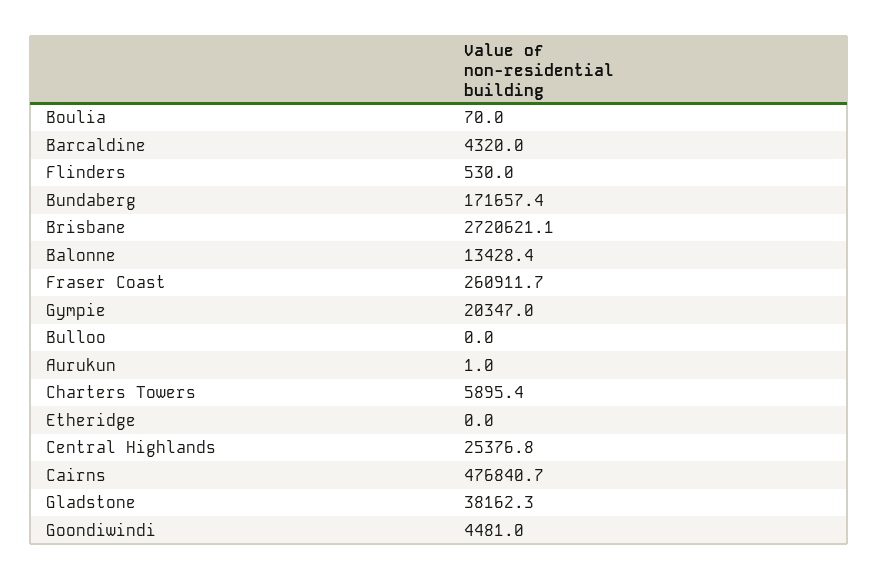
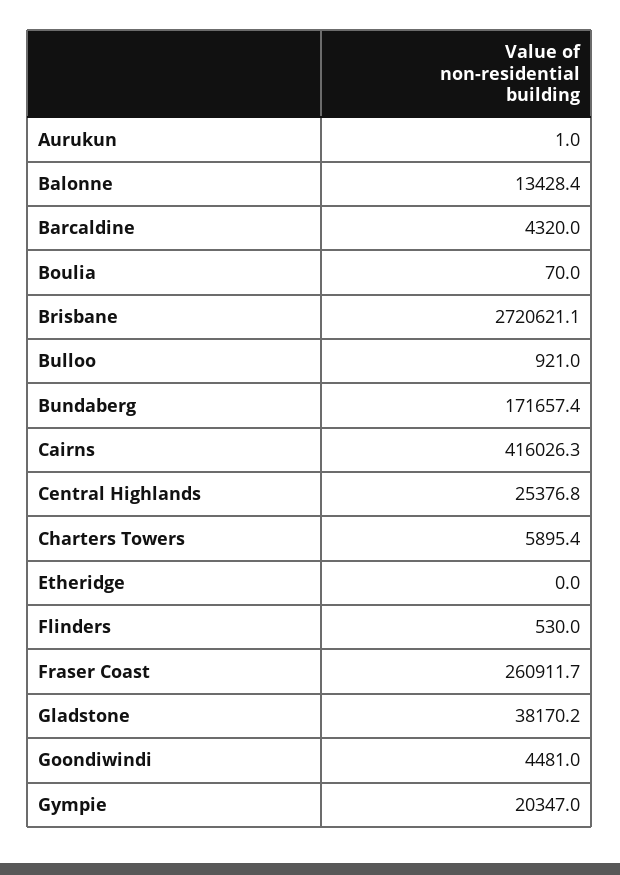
Bulloo: 0 -> 921
Cairns: 476840.7 -> 416026.3
Gladstone: 38162.3 -> 38170.2

